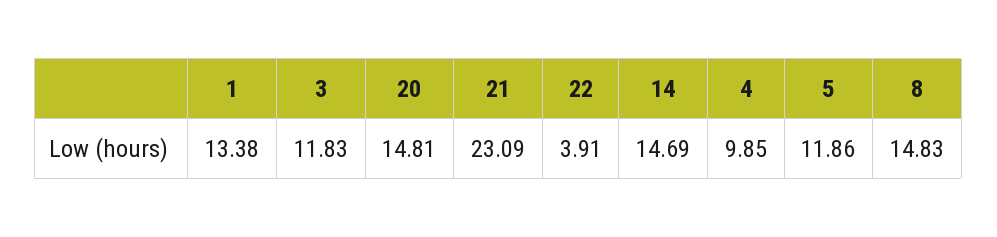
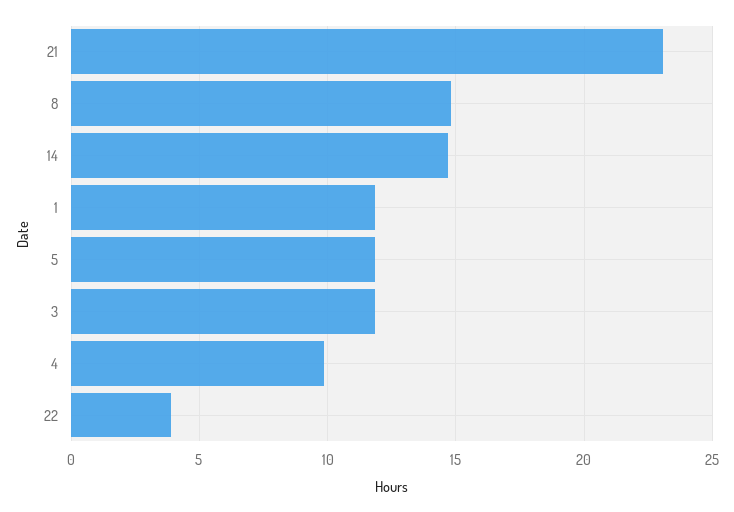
1: 13.38 -> 12
20: 14.81 -> none

